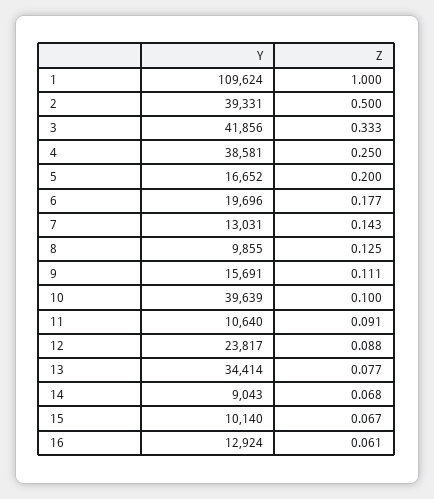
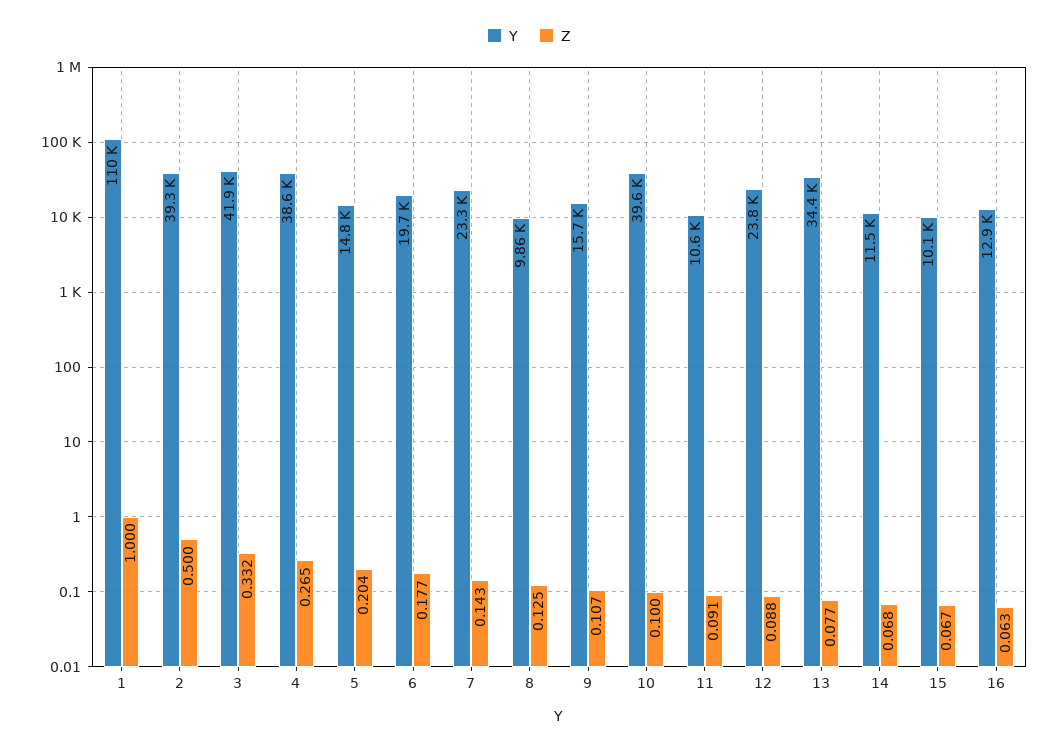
Z, 3: 0.333 -> 0.332
Z, 4: 0.25 -> 0.265
Y, 5: 16652 -> 14800
Z, 5: 0.2 -> 0.204
Y, 7: 13031 -> 23300
Z, 9: 0.111 -> 0.107
Y, 14: 9043 -> 11500
Z, 16: 0.061 -> 0.063

